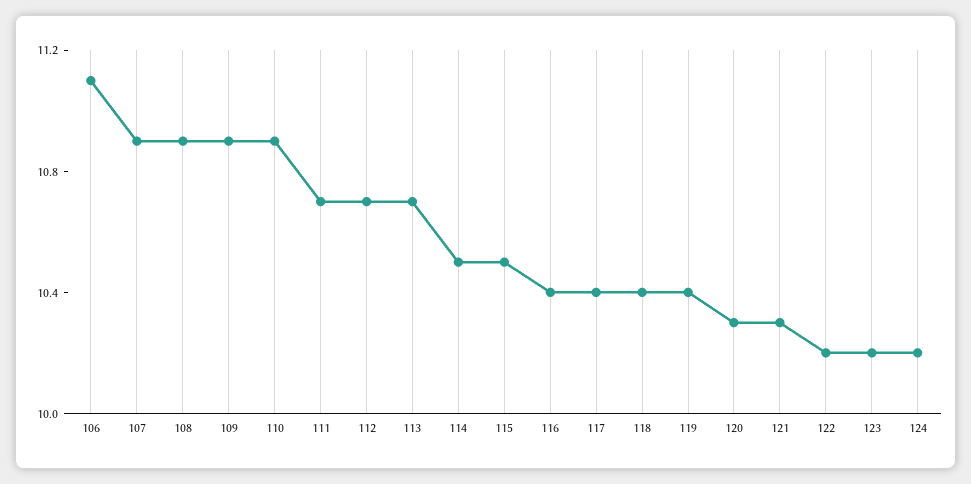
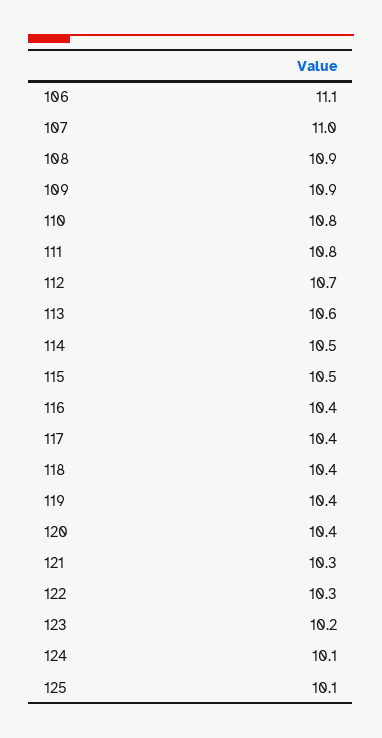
107: 10.9 -> 11
110: 10.9 -> 10.8
111: 10.7 -> 10.8
113: 10.7 -> 10.6
120: 10.3 -> 10.4
122: 10.2 -> 10.3
124: 10.2 -> 10.1
125: none -> 10.1

